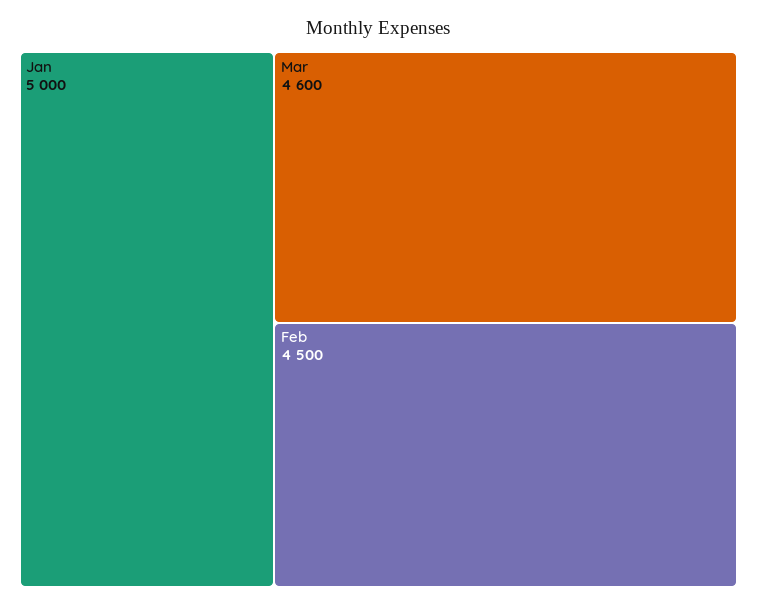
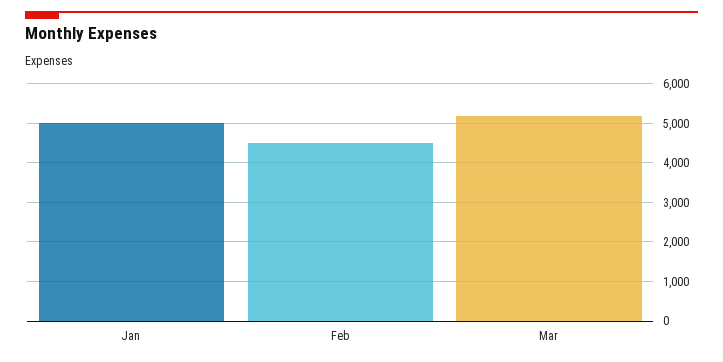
Mar: 4600 -> 5200

